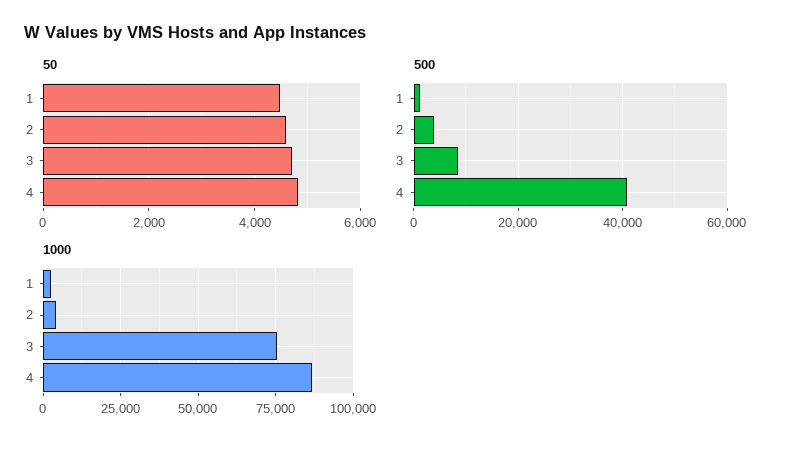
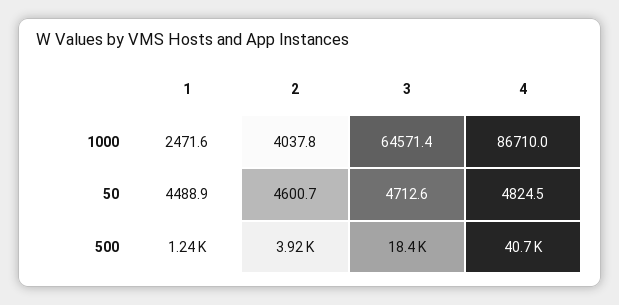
500, 3: 8000 -> 18400
1000, 3: 75000 -> 64571.4

